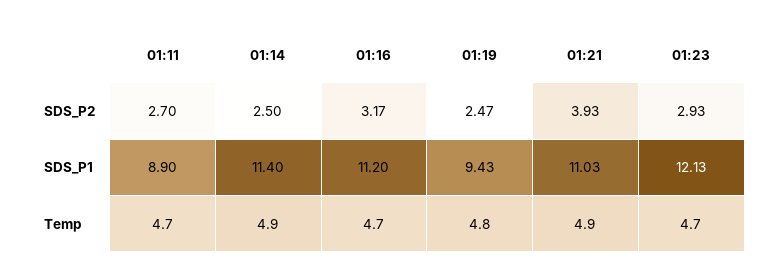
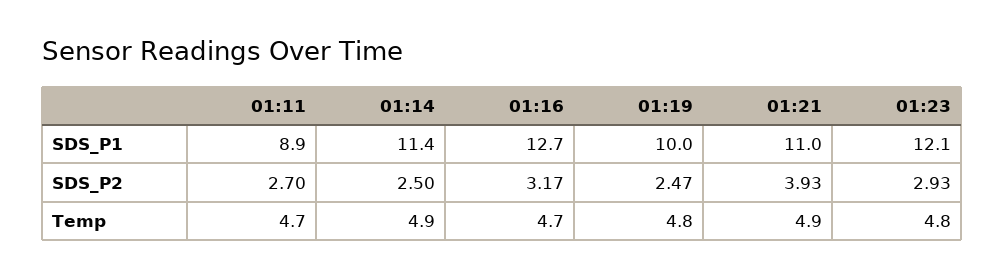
01:16, SDS_P1: 11.2 -> 12.7
01:19, SDS_P1: 9.43 -> 10
01:23, Temp: 4.7 -> 4.8

